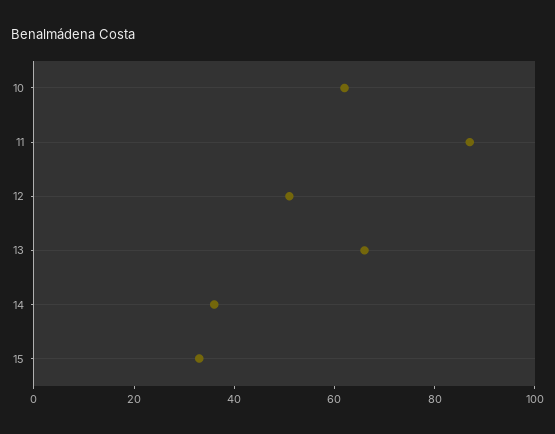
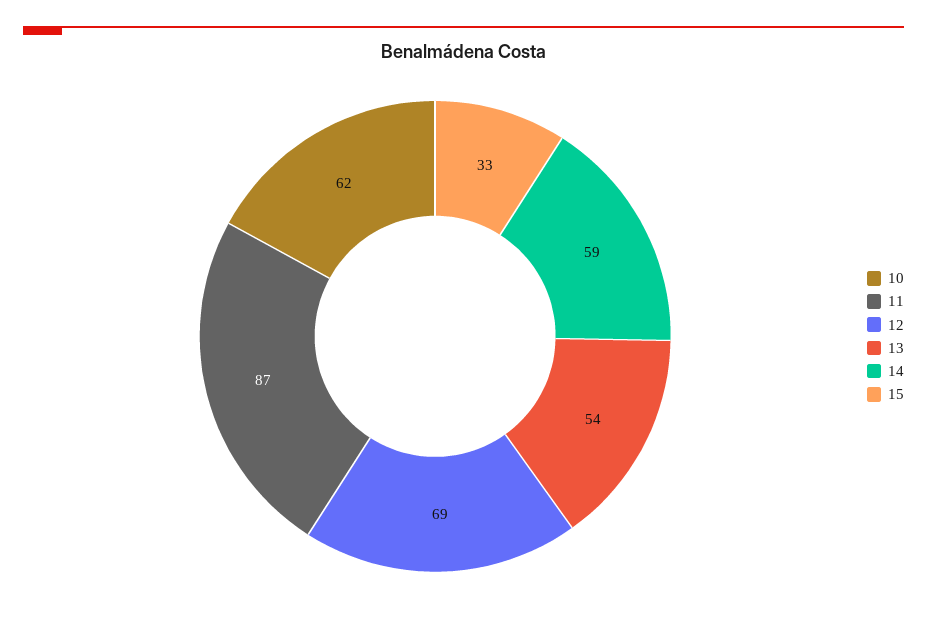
12: 50 -> 69
13: 65 -> 54
14: 35 -> 59

